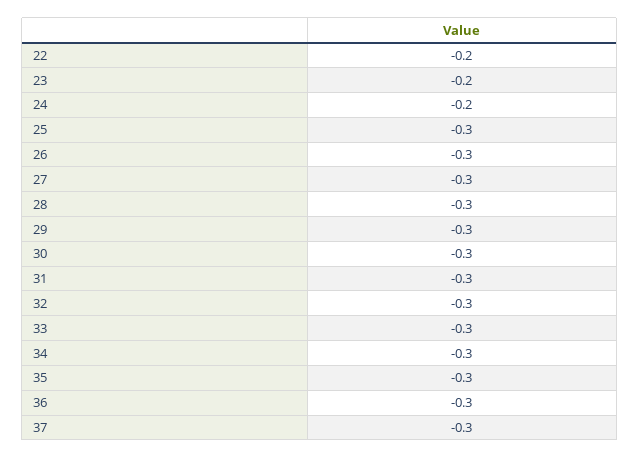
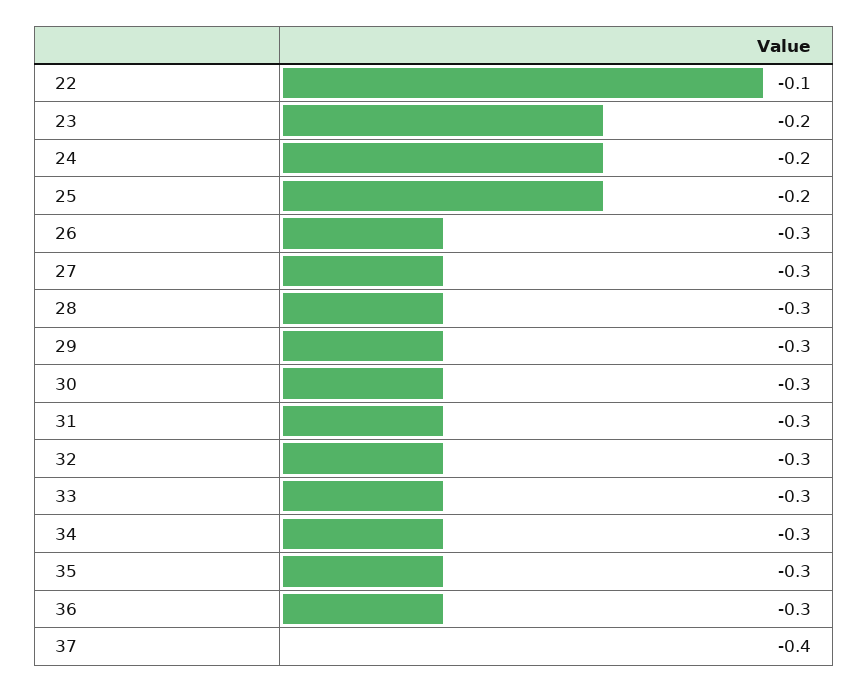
22: -0.2 -> -0.1
25: -0.3 -> -0.2
37: -0.3 -> -0.4

